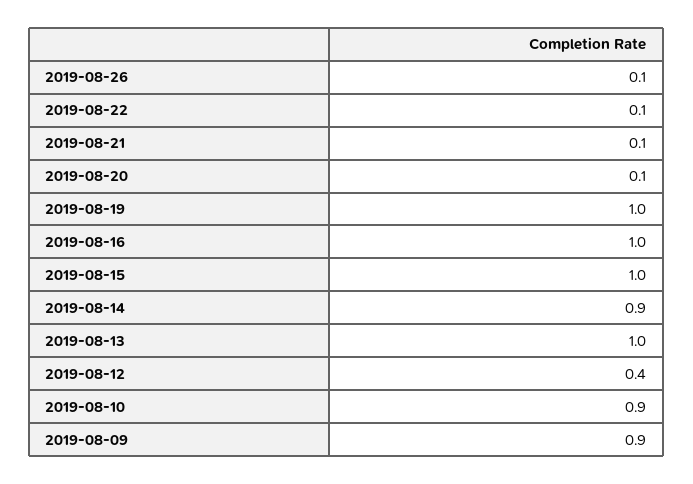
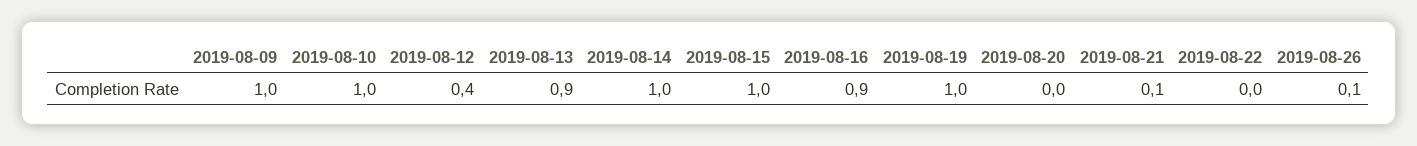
2019-08-22: 0.1 -> 0
2019-08-20: 0.1 -> 0
2019-08-16: 1 -> 0.9
2019-08-14: 0.9 -> 1
2019-08-13: 1 -> 0.9
2019-08-10: 0.9 -> 1
2019-08-09: 0.9 -> 1

